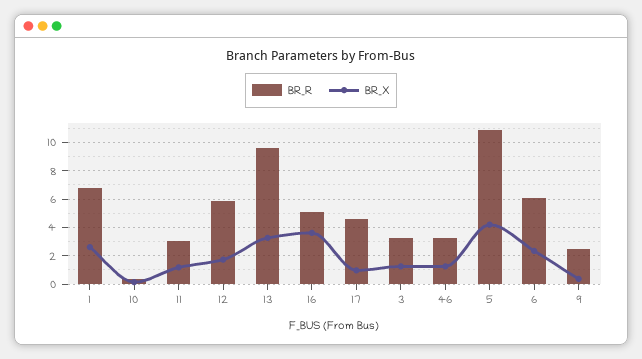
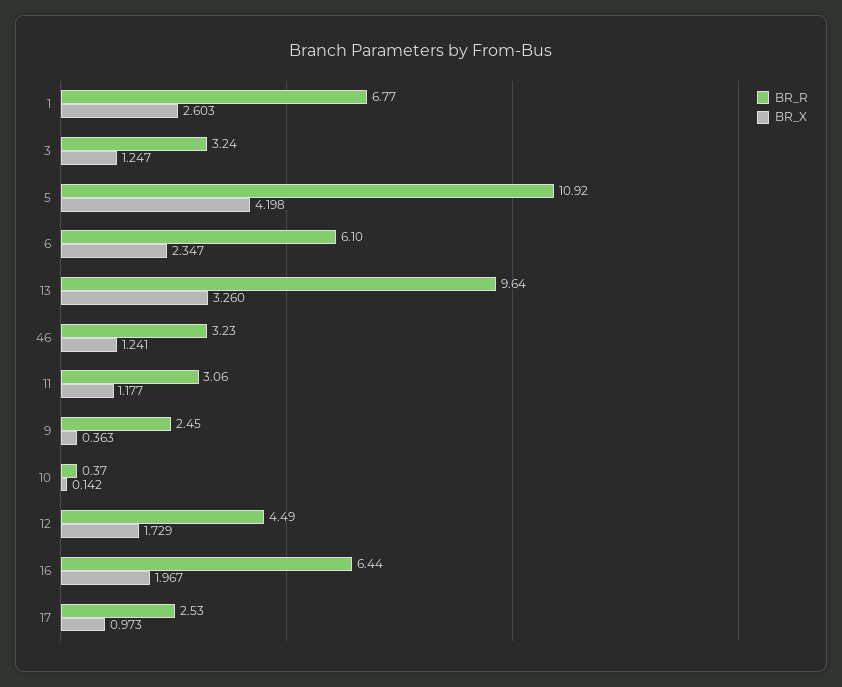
BR_R, 12: 6 -> 4.49
BR_R, 16: 5 -> 6.44
BR_X, 16: 3.5 -> 1.967
BR_R, 17: 4.5 -> 2.53

